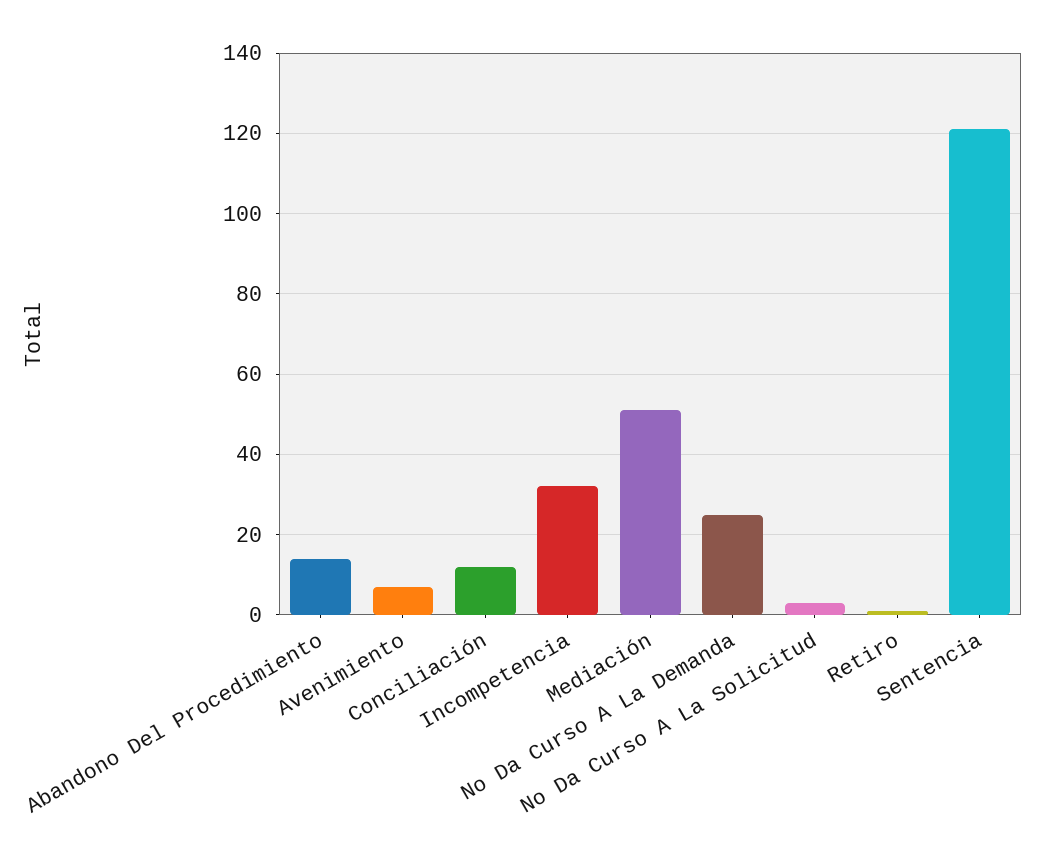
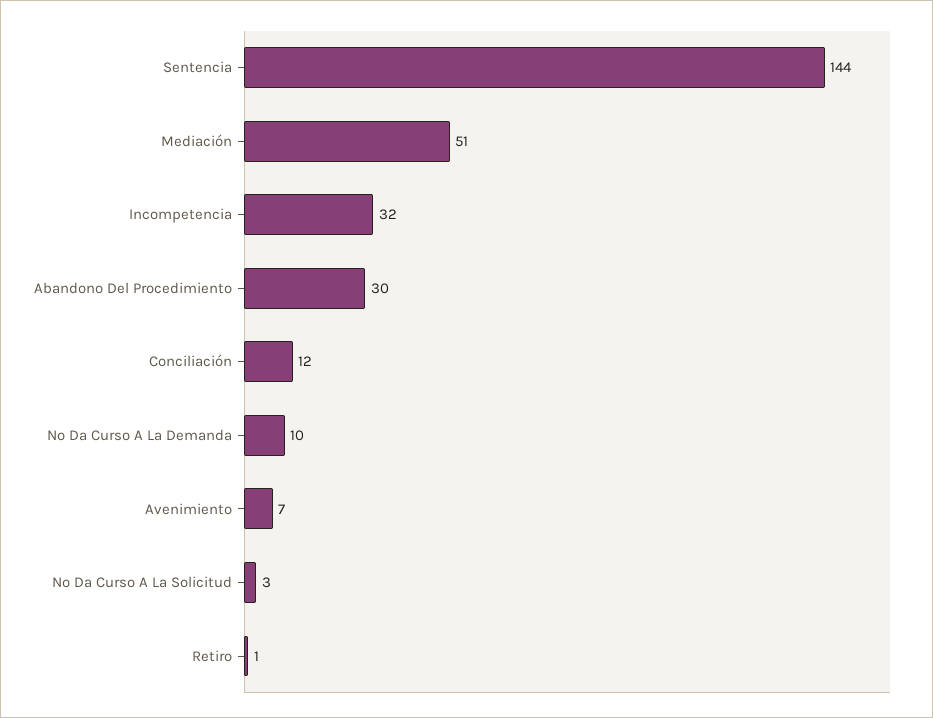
Abandono Del Procedimiento: 15 -> 30
No Da Curso A La Demanda: 25 -> 10
Sentencia: 120 -> 144

